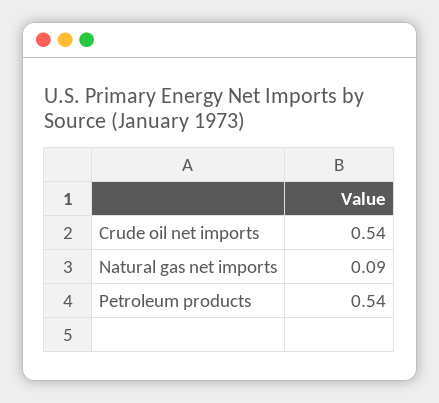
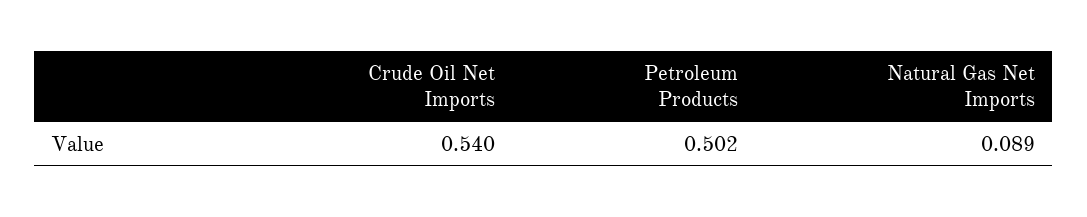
Petroleum products: 0.54 -> 0.502

